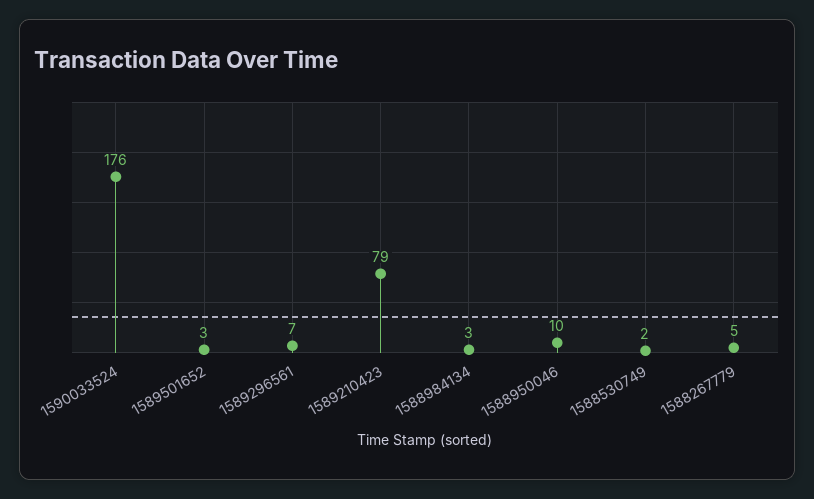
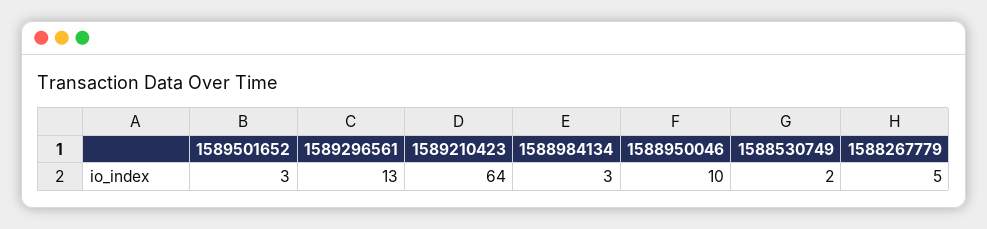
1590033524: 176 -> none
1589296561: 7 -> 13
1589210423: 79 -> 64

